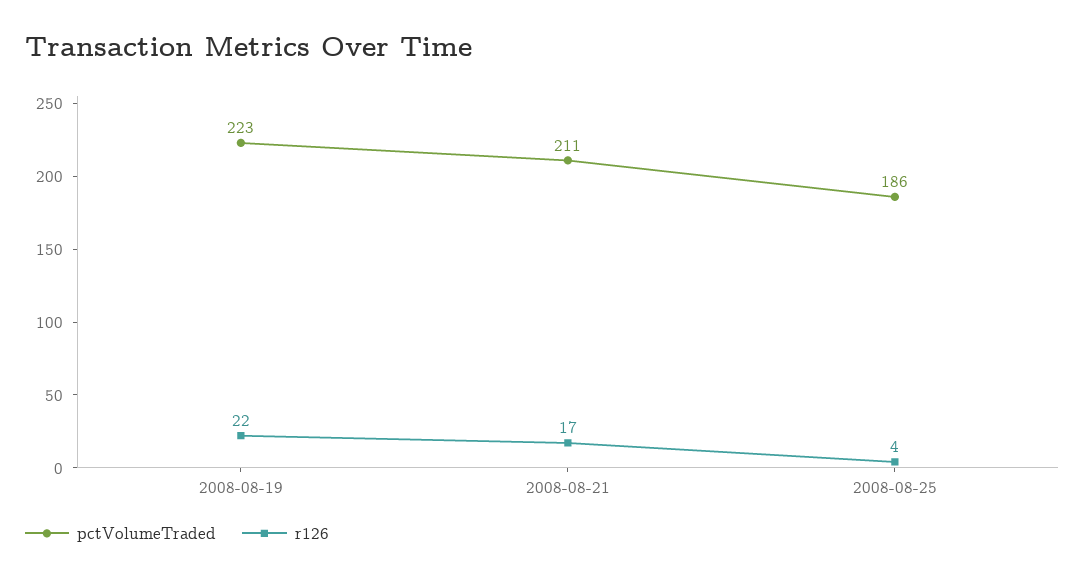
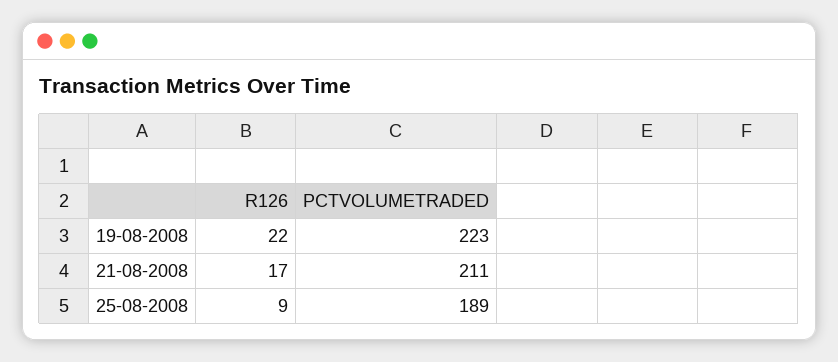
pctVolumeTraded, 2008-08-25: 186 -> 189
r126, 2008-08-25: 4 -> 9

